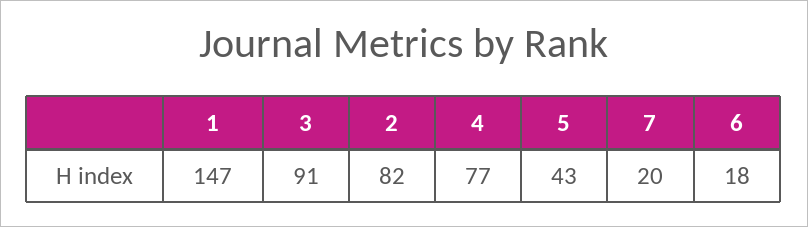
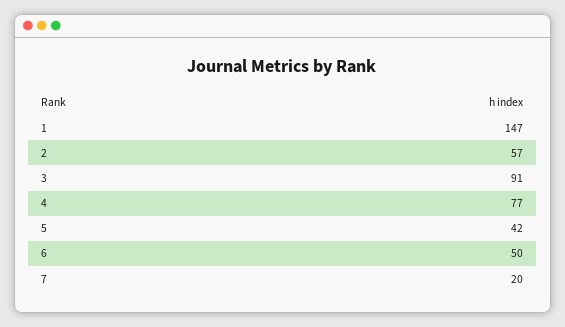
2: 82 -> 57
5: 43 -> 42
6: 18 -> 50

